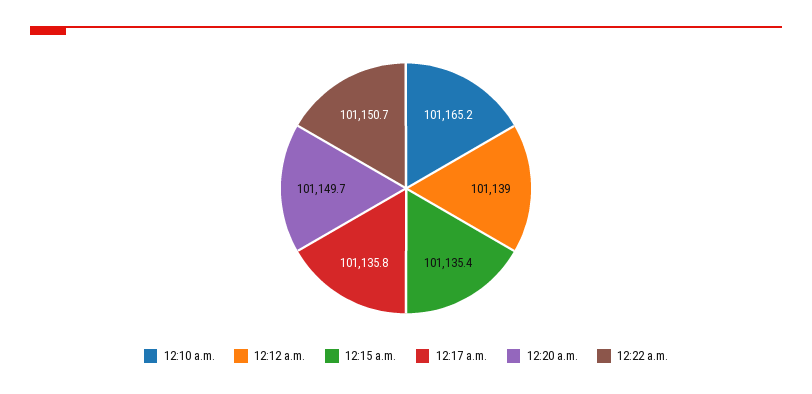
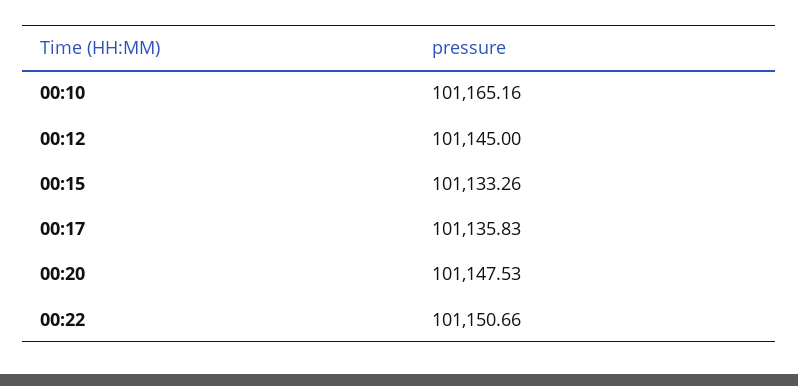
12:12 a.m.: 101139 -> 101145
12:15 a.m.: 101135.4 -> 101133.26
12:20 a.m.: 101149.7 -> 101147.53

